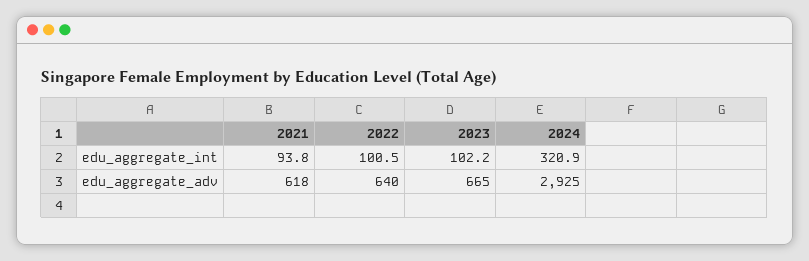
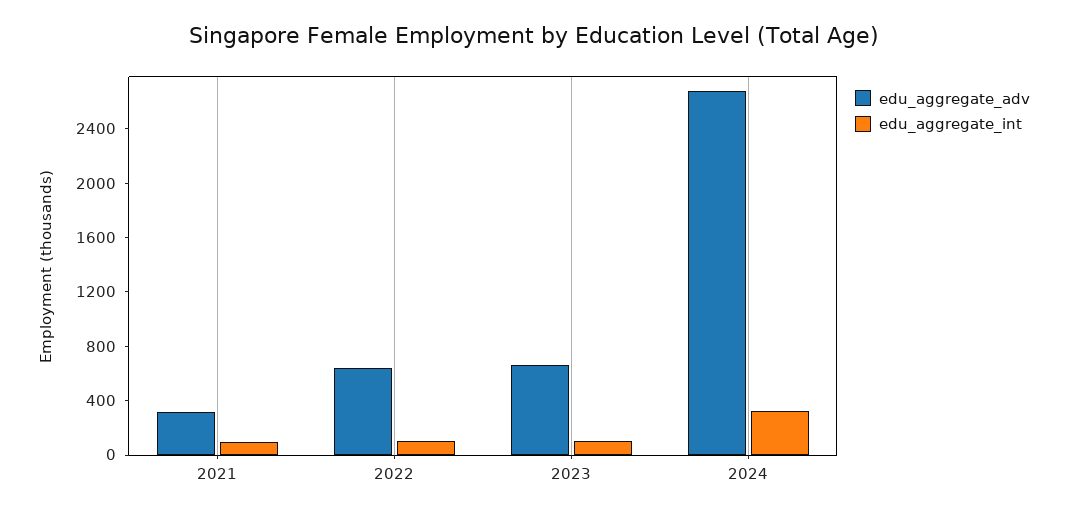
edu_aggregate_adv, 2021: 618 -> 300
edu_aggregate_adv, 2024: 2925 -> 2700

